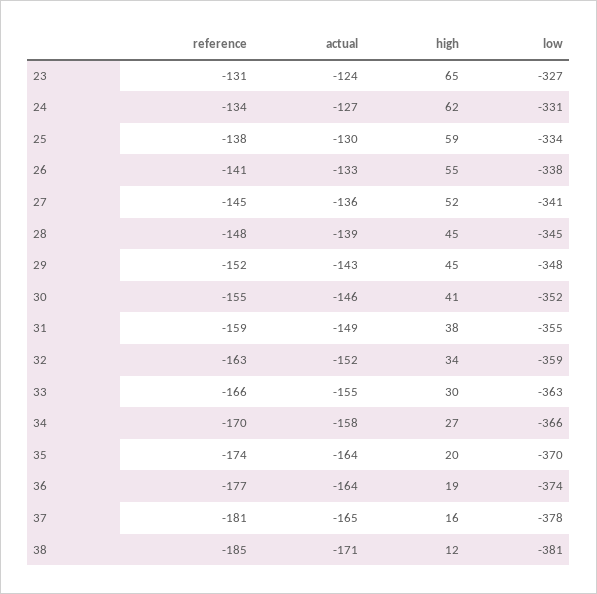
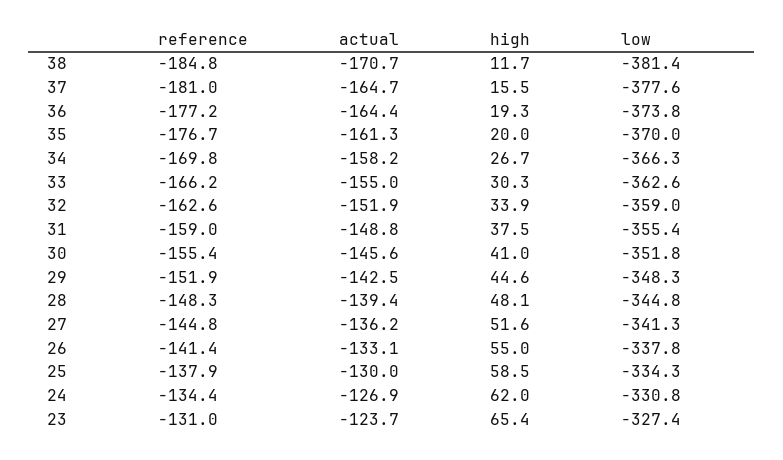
high, 28: 45 -> 48.1
reference, 35: -174 -> -176.7
actual, 35: -164 -> -161.3

